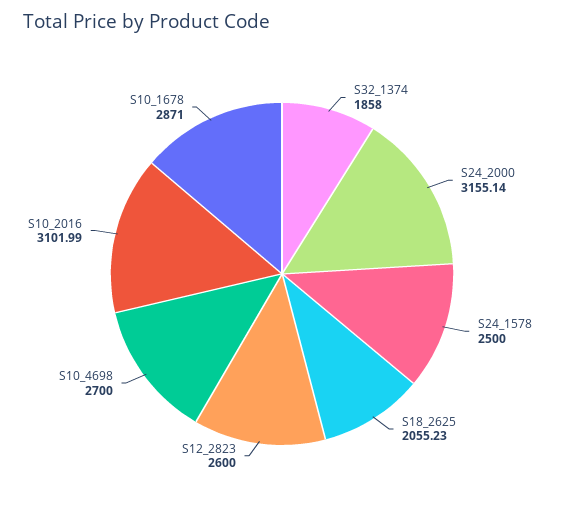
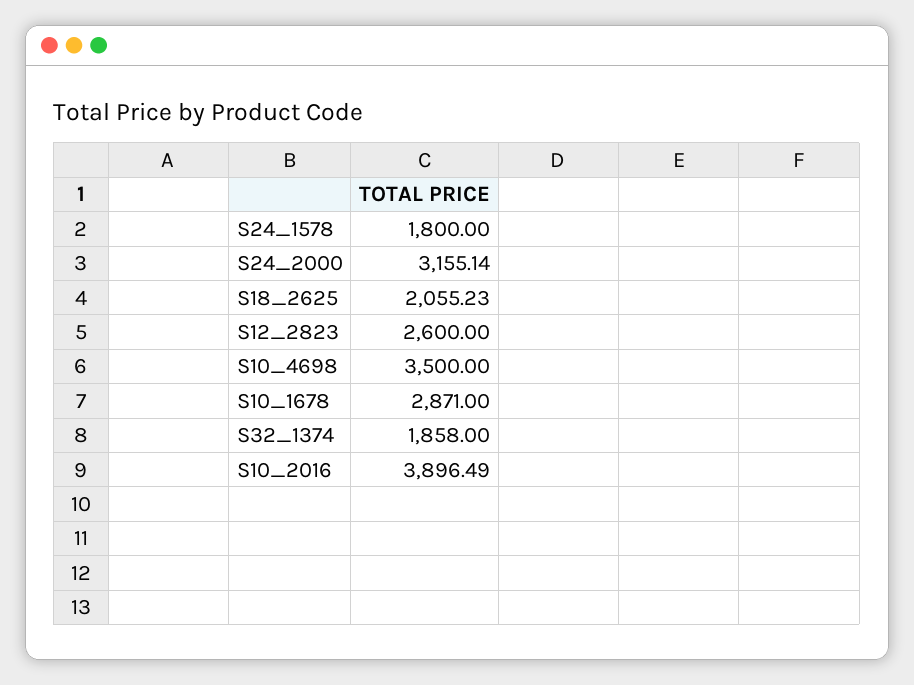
S24_1578: 2500 -> 1800
S10_4698: 2700 -> 3500
S10_2016: 3101.99 -> 3896.49

